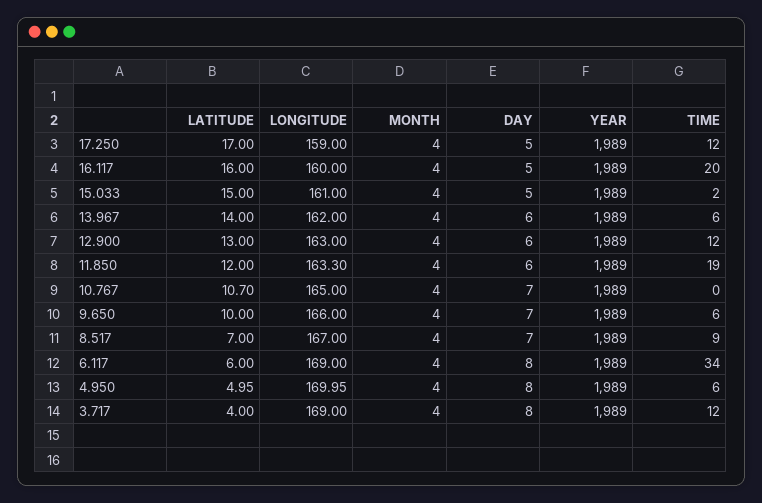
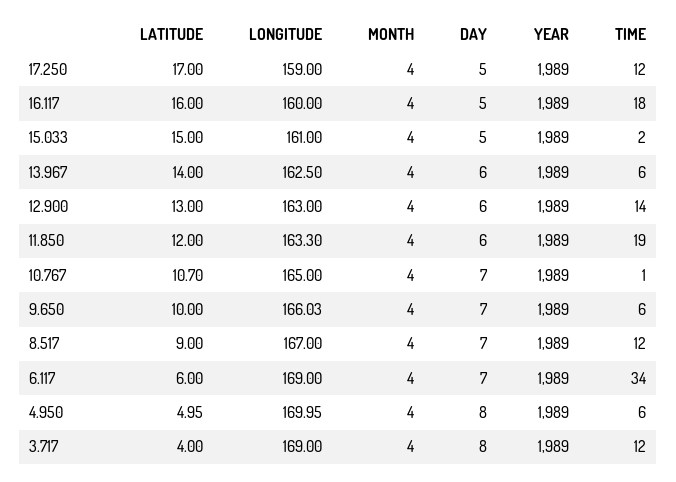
TIME, 16.117: 20 -> 18
LONGITUDE, 13.967: 162 -> 162.5
TIME, 12.900: 12 -> 14
TIME, 10.767: 0 -> 1
LONGITUDE, 9.650: 166 -> 166.03
LATITUDE, 8.517: 7 -> 9
TIME, 8.517: 9 -> 12
DAY, 6.117: 8 -> 7

